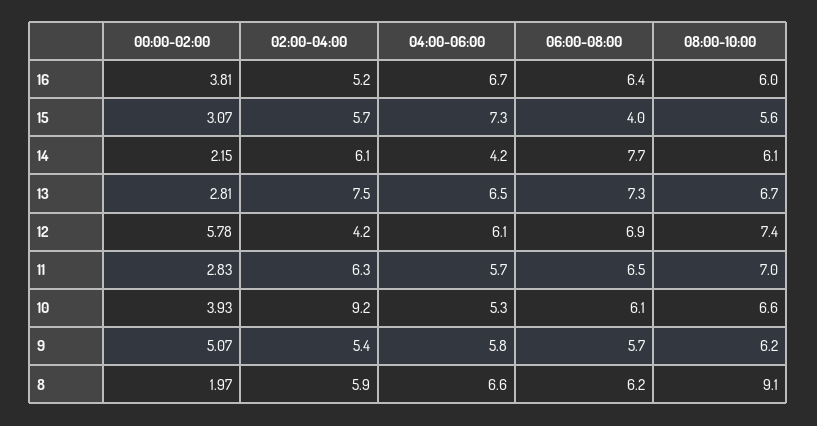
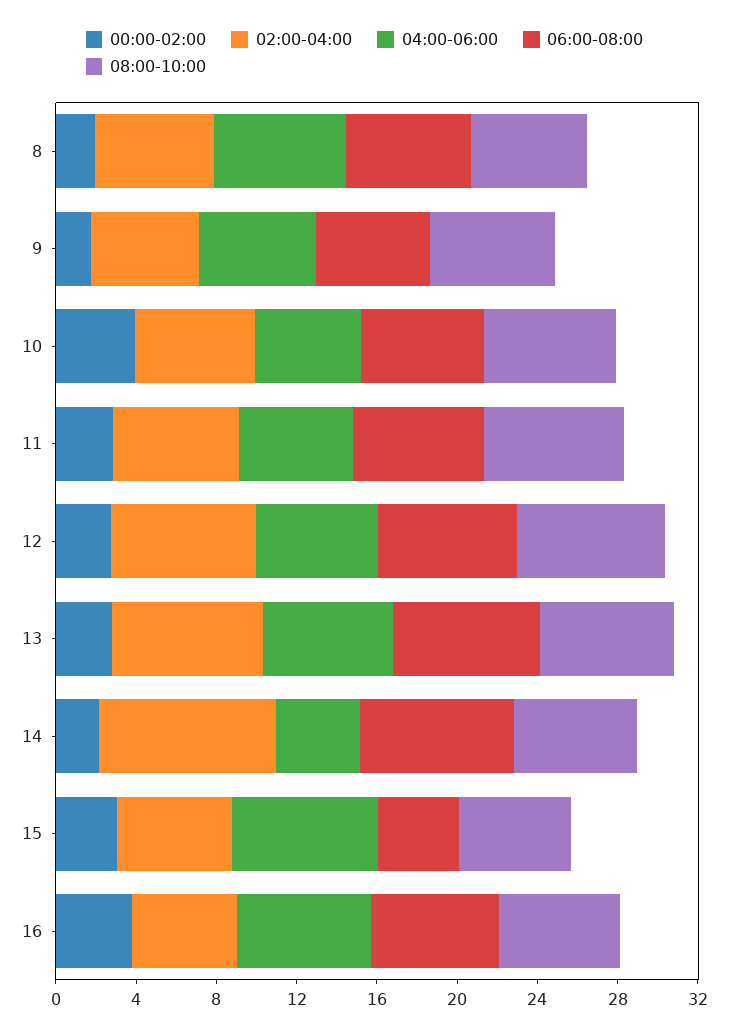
02:00-04:00, 14: 6.1 -> 9
00:00-02:00, 12: 5.78 -> 3
02:00-04:00, 12: 4.2 -> 7
02:00-04:00, 10: 9.2 -> 6
00:00-02:00, 9: 5.07 -> 2
08:00-10:00, 8: 9.1 -> 6

